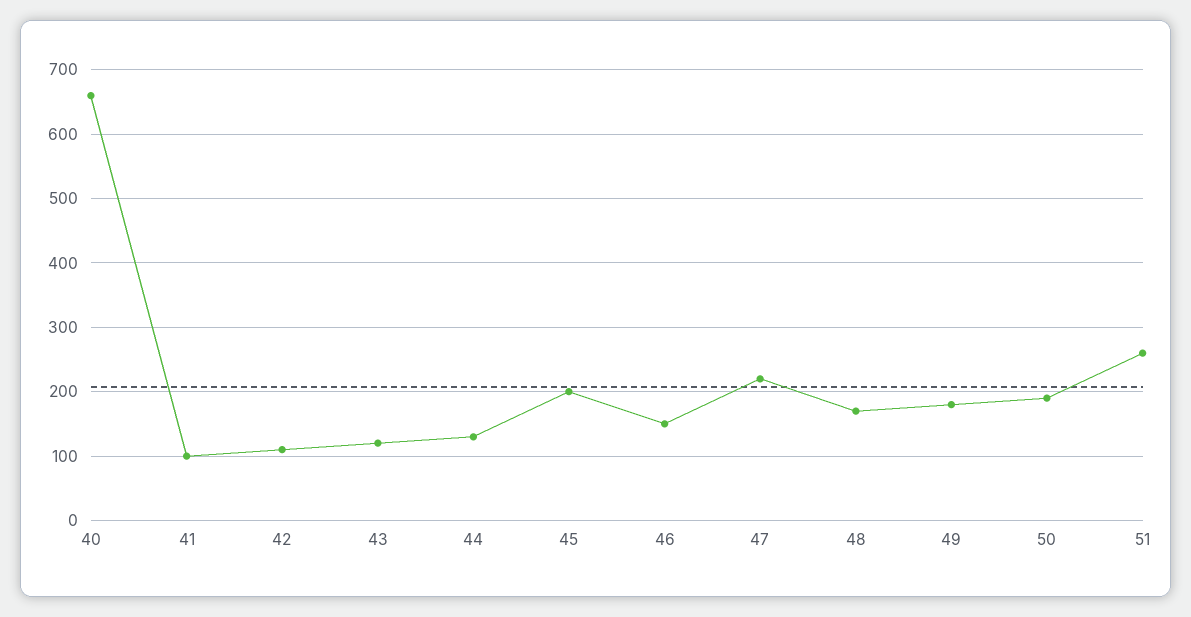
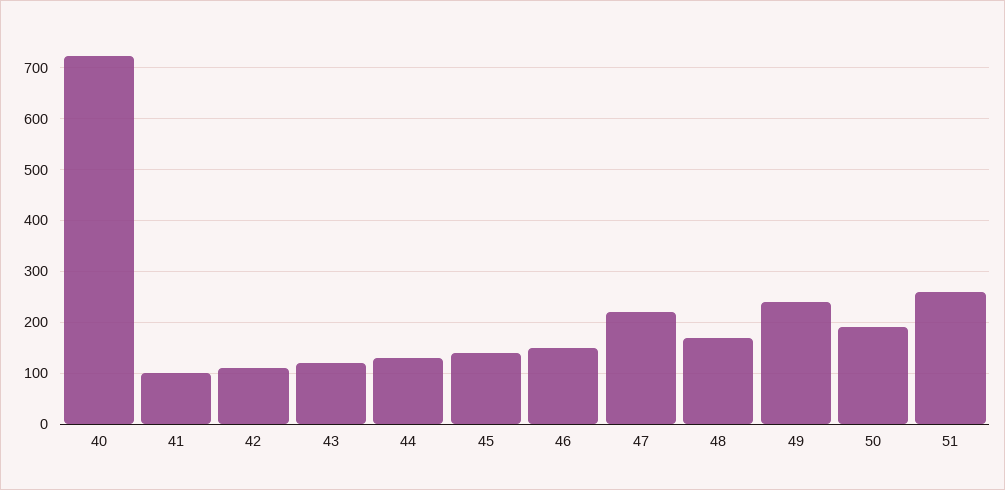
40: 660 -> 720
45: 200 -> 140
49: 180 -> 240

